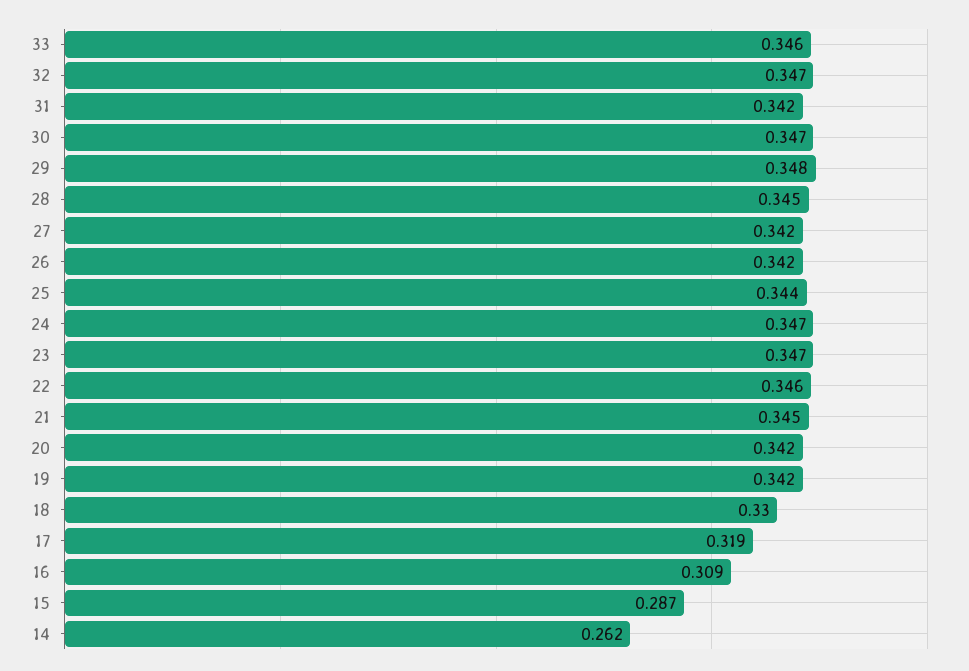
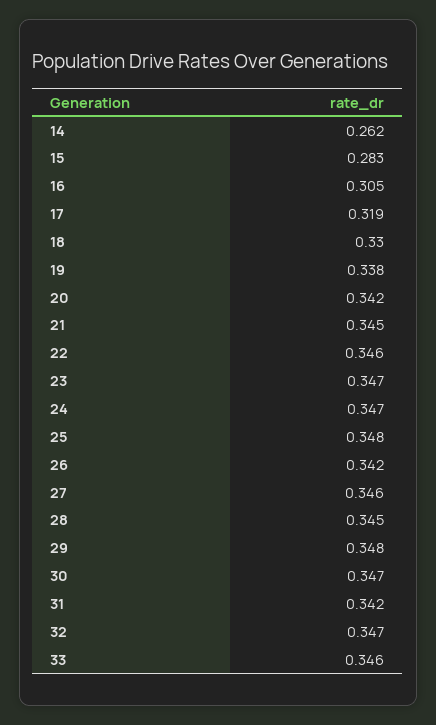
27: 0.342 -> 0.346
25: 0.344 -> 0.348
19: 0.342 -> 0.338
16: 0.309 -> 0.305
15: 0.287 -> 0.283

